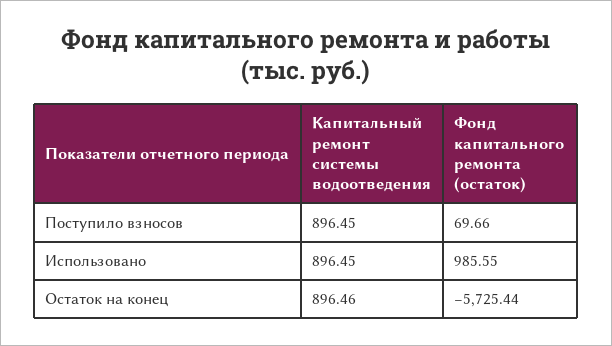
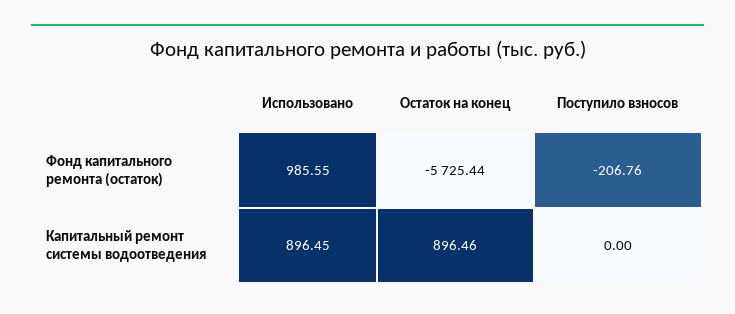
Капитальный ремонт системы водоотведения, Поступило взносов: 896.45 -> 0
Фонд капитального ремонта (остаток), Поступило взносов: 69.66 -> -206.76

